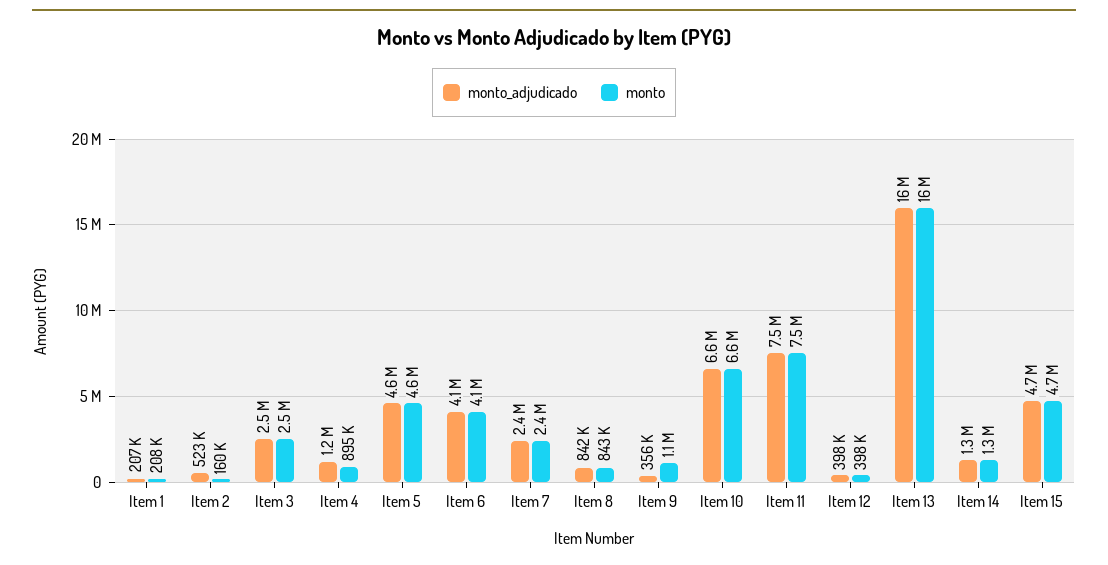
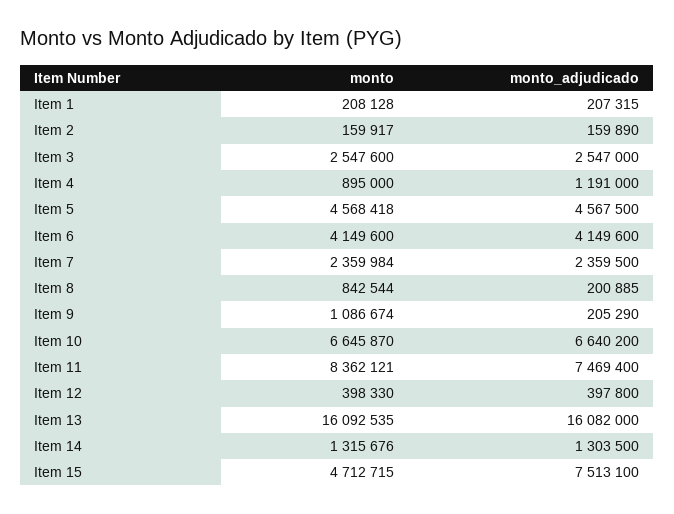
monto_adjudicado, Item 2: 523000 -> 159890
monto_adjudicado, Item 8: 842000 -> 200885
monto_adjudicado, Item 9: 356000 -> 205290
monto, Item 11: 7500000 -> 8362121
monto_adjudicado, Item 15: 4700000 -> 7513100

